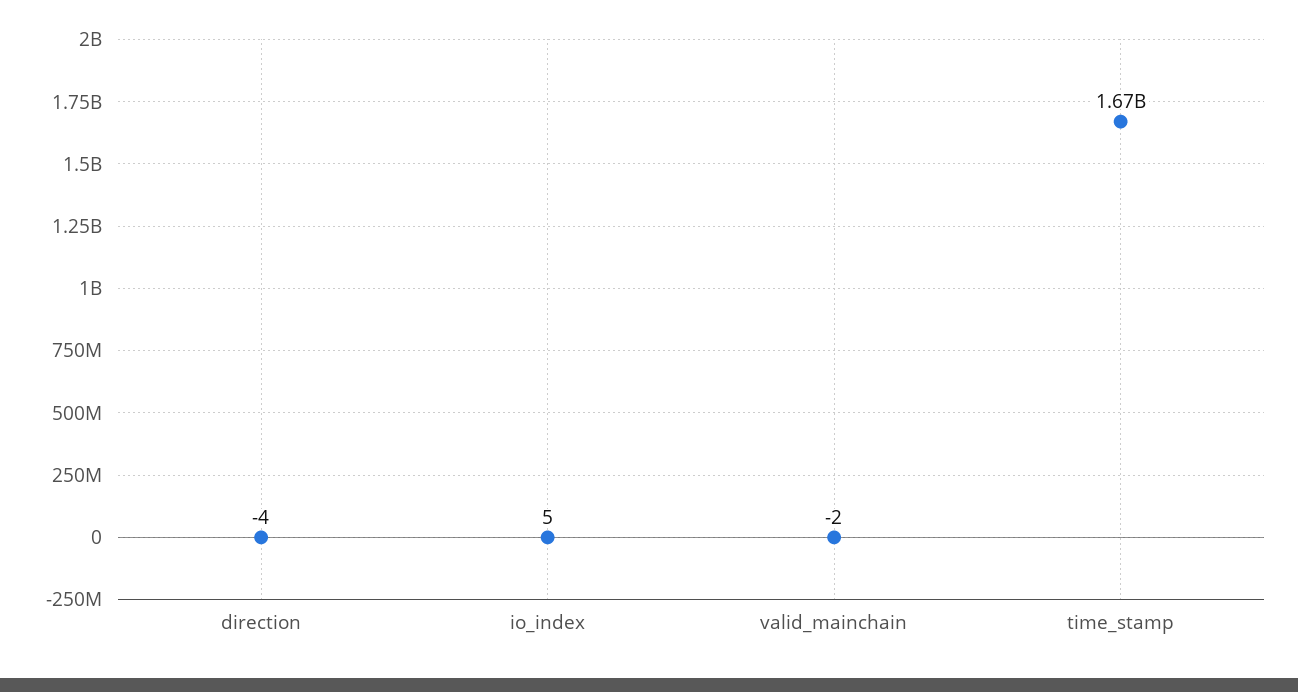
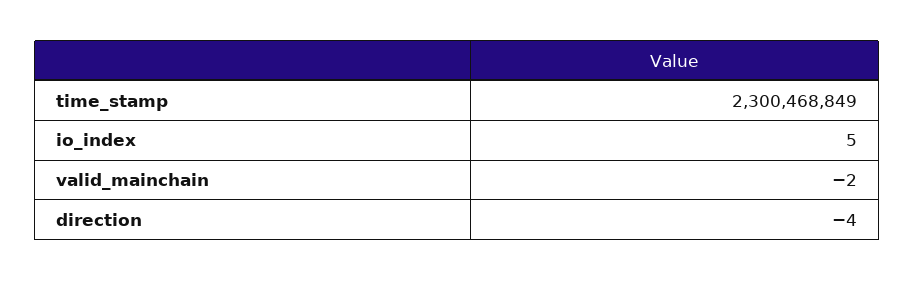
time_stamp: 1670000000 -> 2300468849

